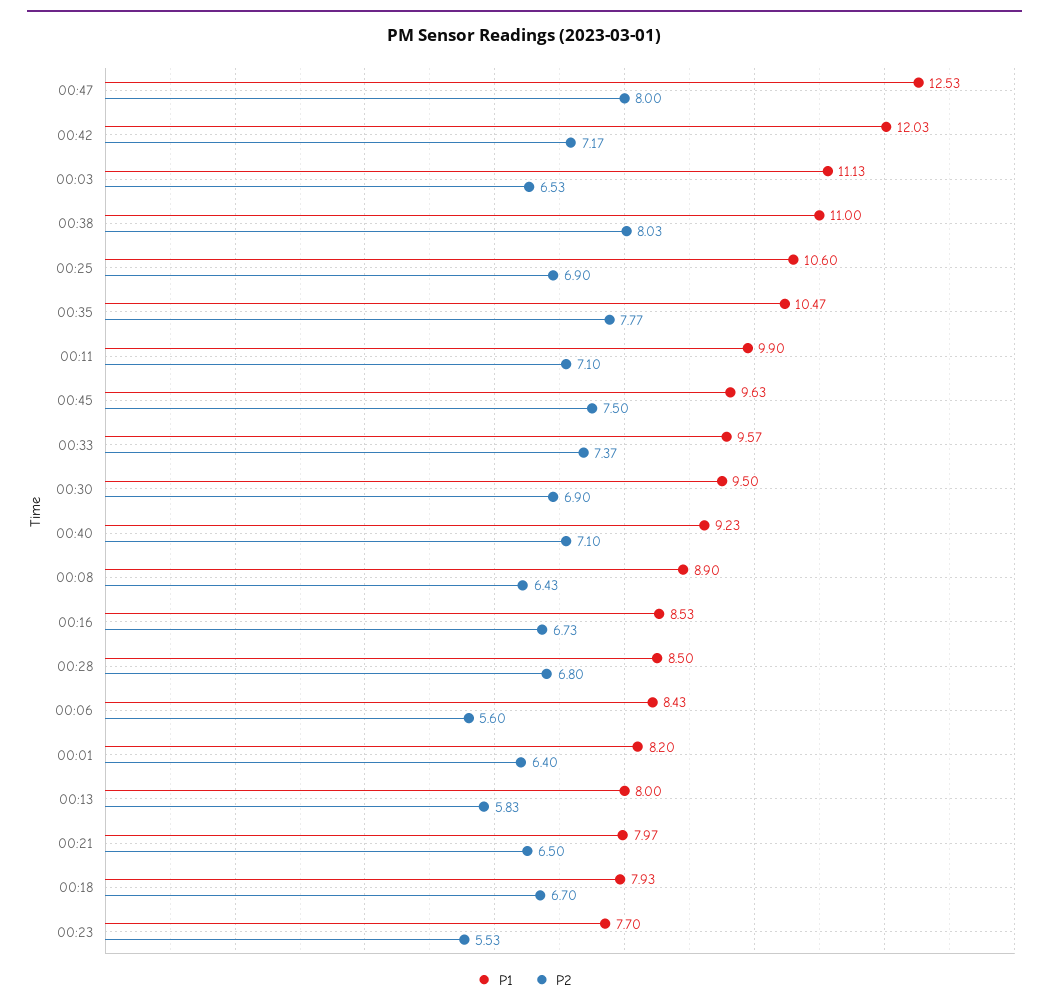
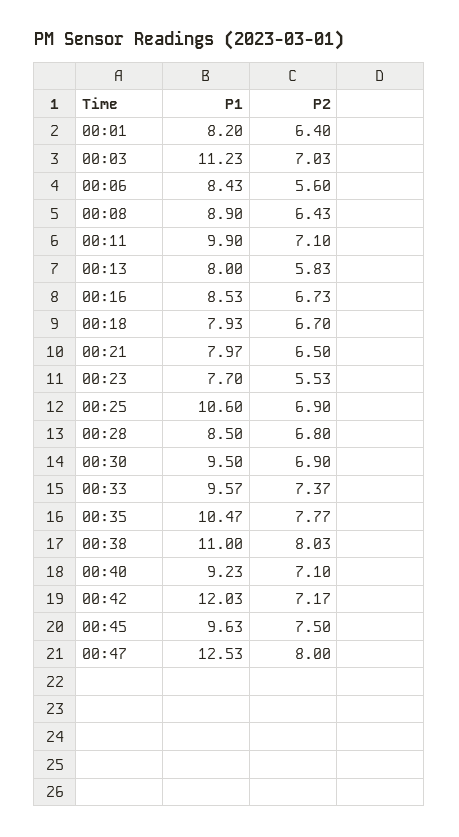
P1, 00:03: 11.13 -> 11.23
P2, 00:03: 6.53 -> 7.03

